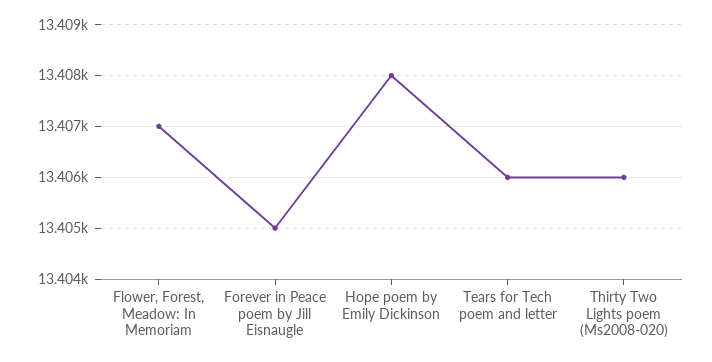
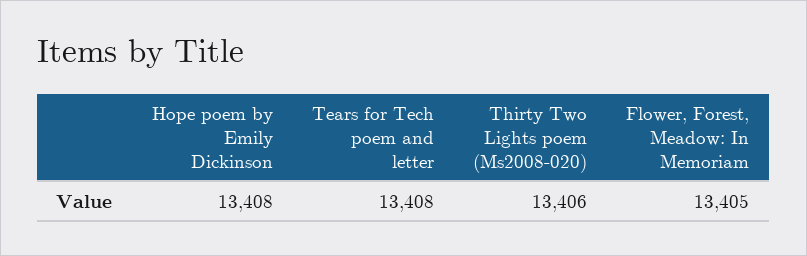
Flower, Forest, Meadow: In Memoriam: 13407 -> 13405
Forever in Peace poem by Jill Eisnaugle: 13405 -> none
Tears for Tech poem and letter: 13406 -> 13408

